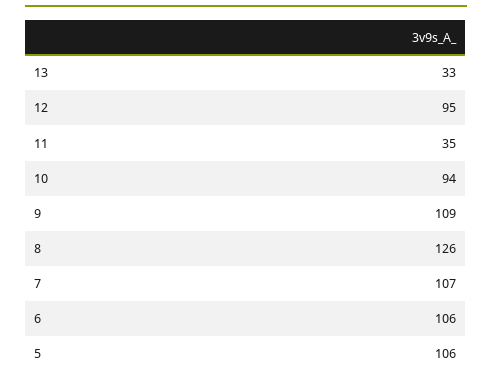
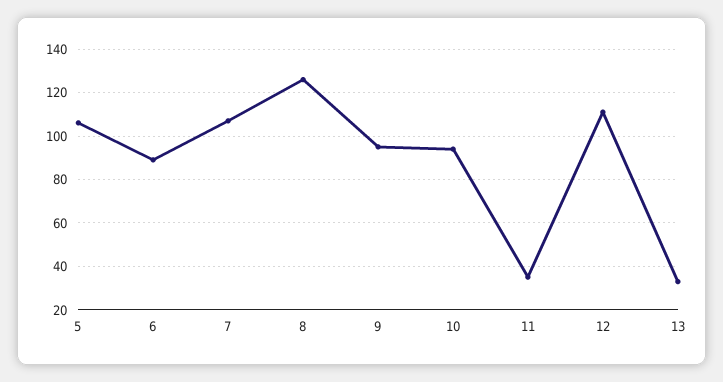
12: 95 -> 110
9: 109 -> 95
6: 106 -> 90

